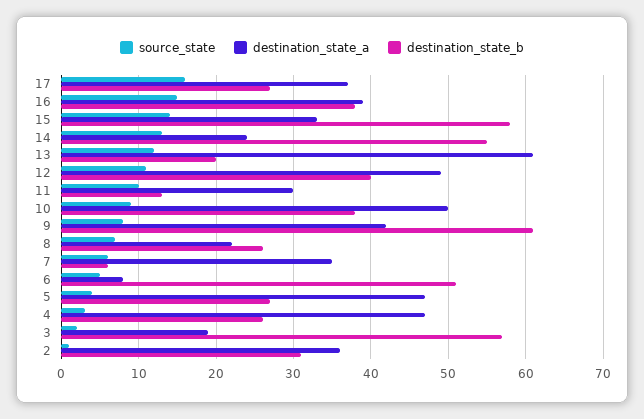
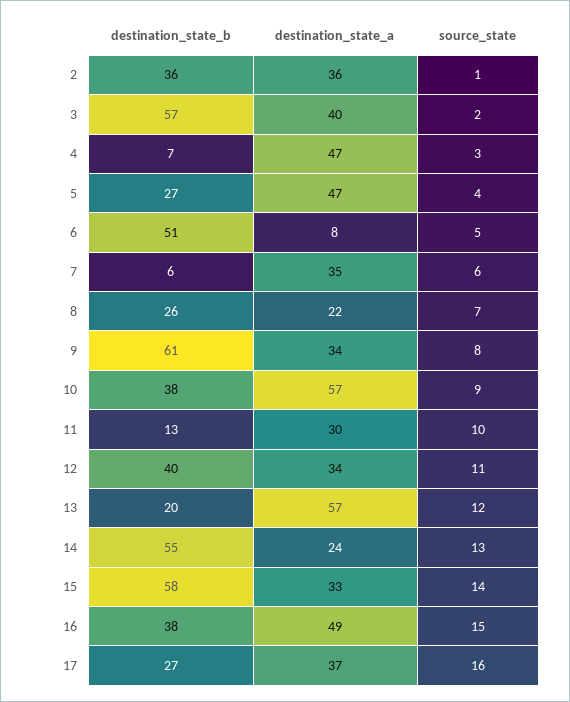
destination_state_a, 16: 39 -> 49
destination_state_a, 13: 61 -> 57
destination_state_a, 12: 49 -> 34
destination_state_a, 10: 50 -> 57
destination_state_a, 9: 42 -> 34
destination_state_b, 4: 26 -> 7
destination_state_a, 3: 19 -> 40
destination_state_b, 2: 31 -> 36

